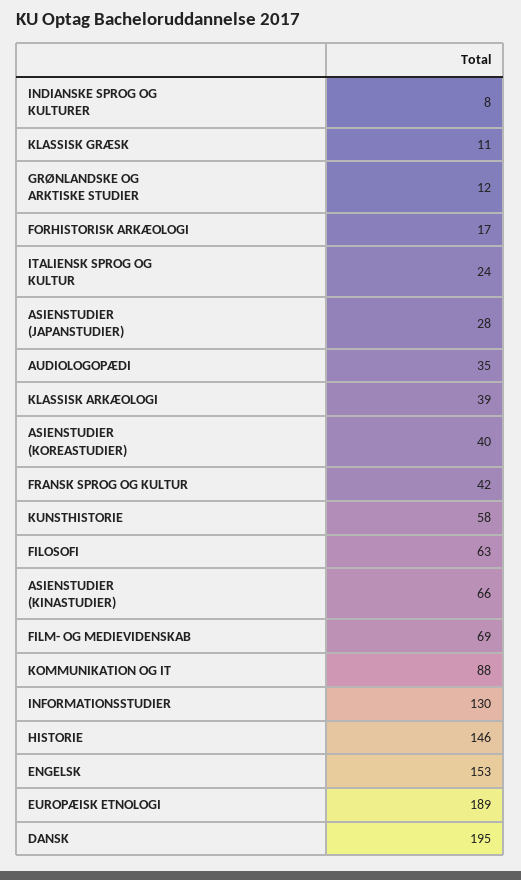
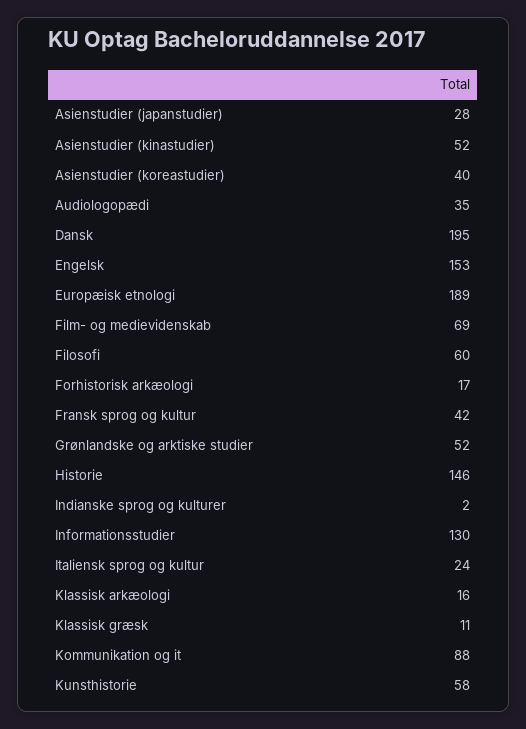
INDIANSKE SPROG OG KULTURER: 8 -> 2
GRØNLANDSKE OG ARKTISKE STUDIER: 12 -> 52
KLASSISK ARKÆOLOGI: 39 -> 16
FILOSOFI: 63 -> 60
ASIENSTUDIER (KINASTUDIER): 66 -> 52

